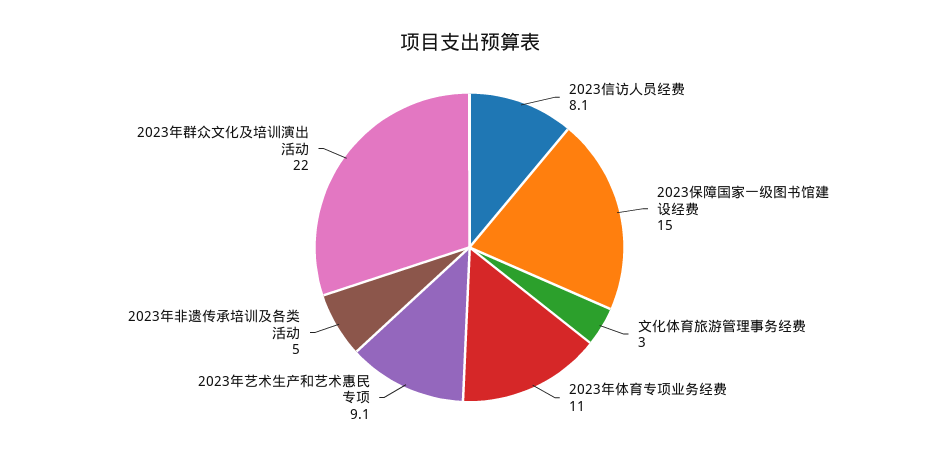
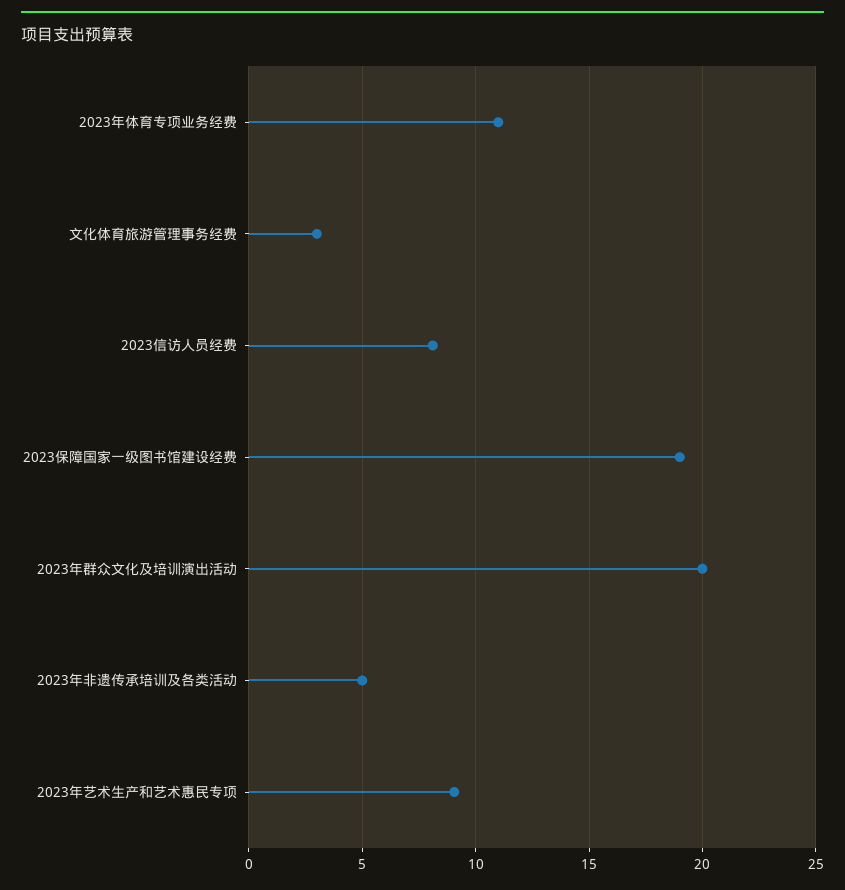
2023保障国家一级图书馆建设经费: 15 -> 19
2023年群众文化及培训演出活动: 22 -> 20

